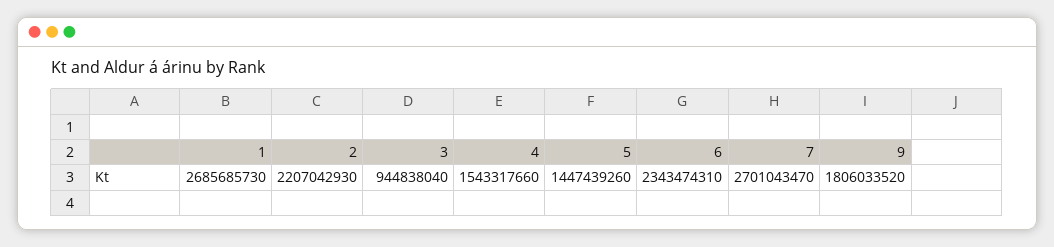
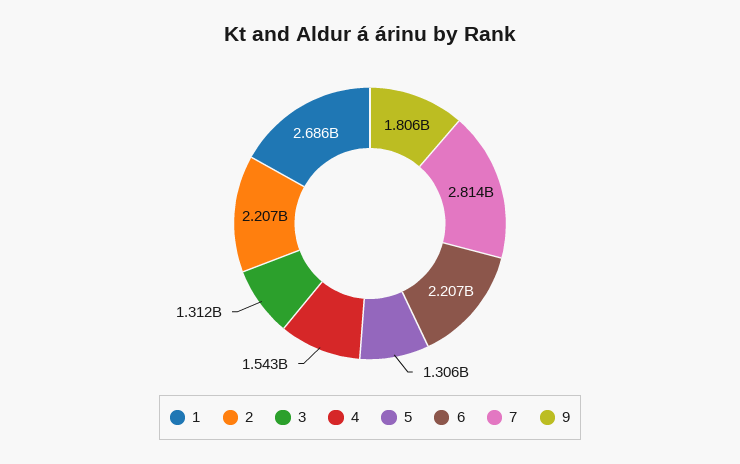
3: 944838040 -> 1312000000
5: 1447439260 -> 1306000000
6: 2343474310 -> 2207000000
7: 2701043470 -> 2814000000

